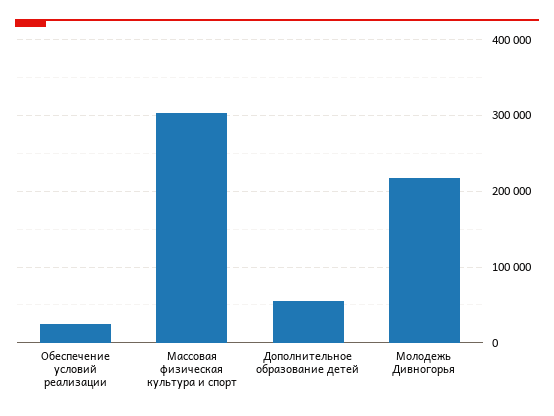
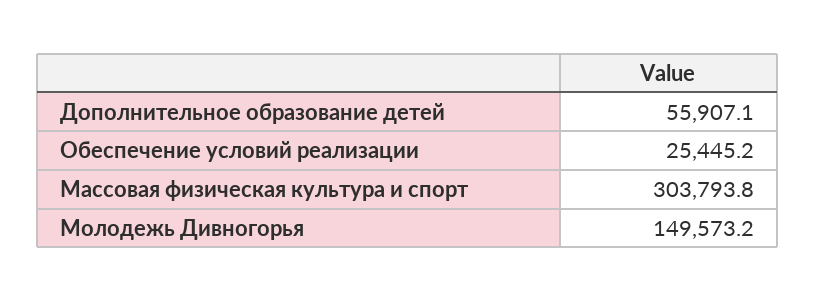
Молодежь Дивногорья: 220000 -> 149573.2

